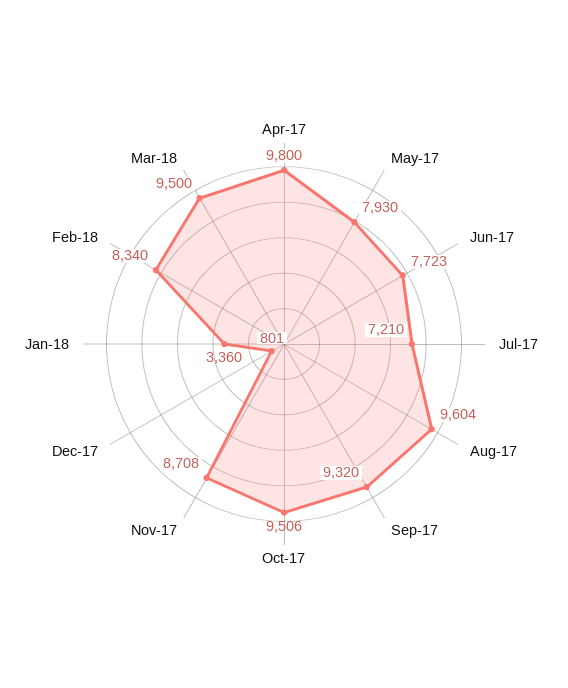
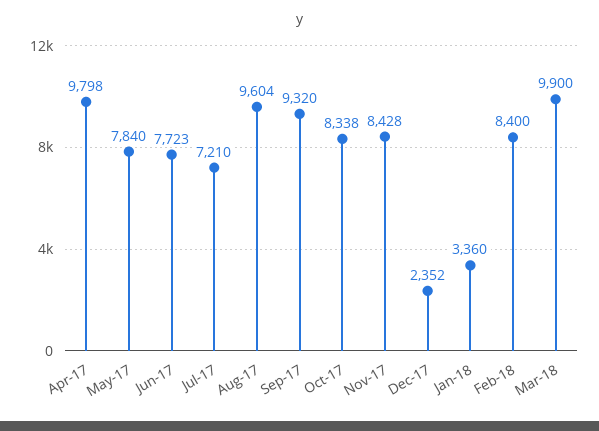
Apr-17: 9800 -> 9798
May-17: 7930 -> 7840
Oct-17: 9506 -> 8338
Nov-17: 8708 -> 8428
Dec-17: 801 -> 2352
Feb-18: 8340 -> 8400
Mar-18: 9500 -> 9900

